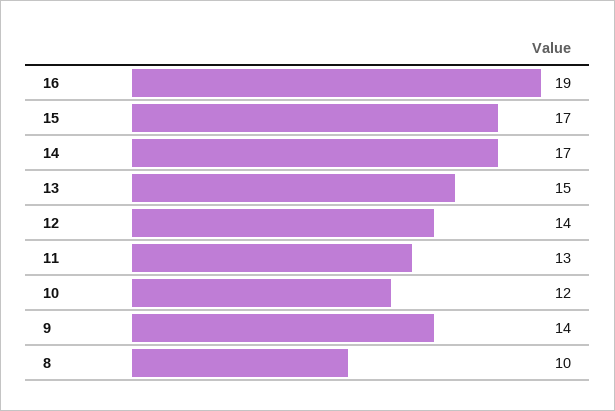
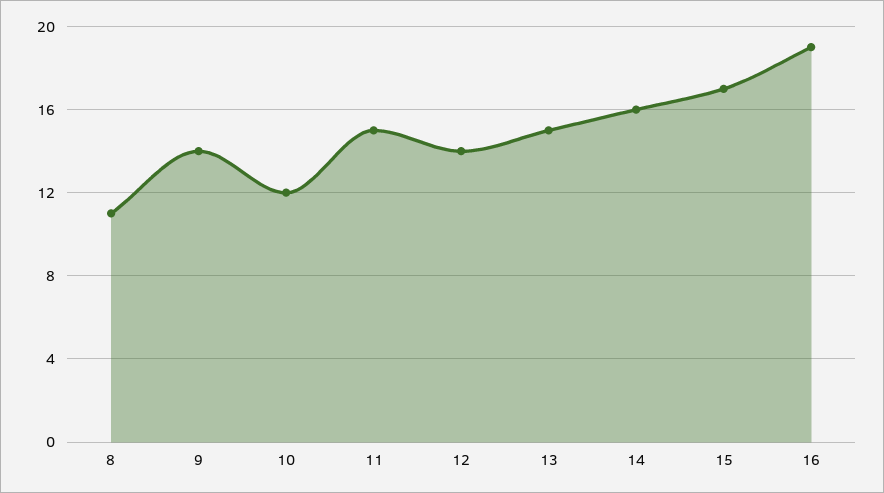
14: 17 -> 16
11: 13 -> 15
8: 10 -> 11

